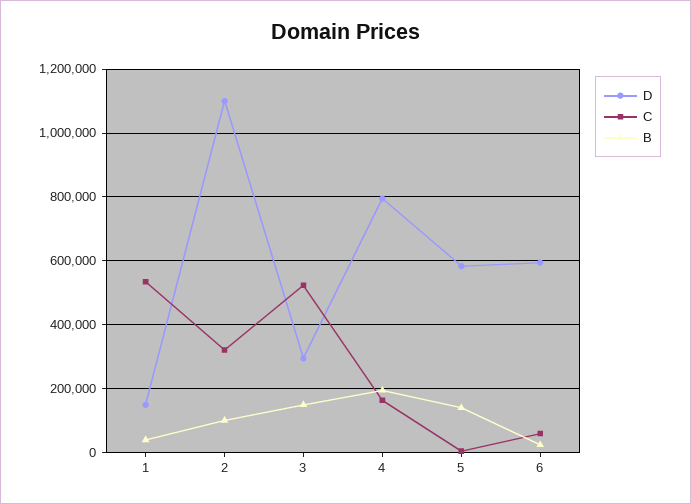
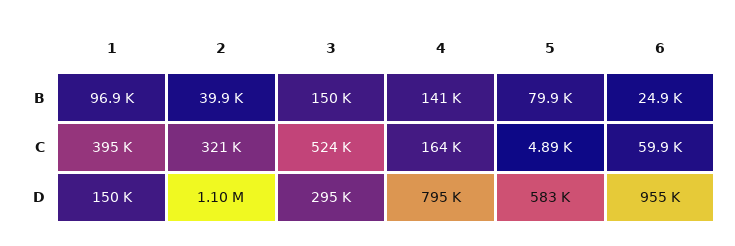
C, 1: 540000 -> 395000
B, 1: 40000 -> 96900
B, 2: 100000 -> 39900
B, 4: 200000 -> 141000
B, 5: 140000 -> 79900
D, 6: 600000 -> 955000

